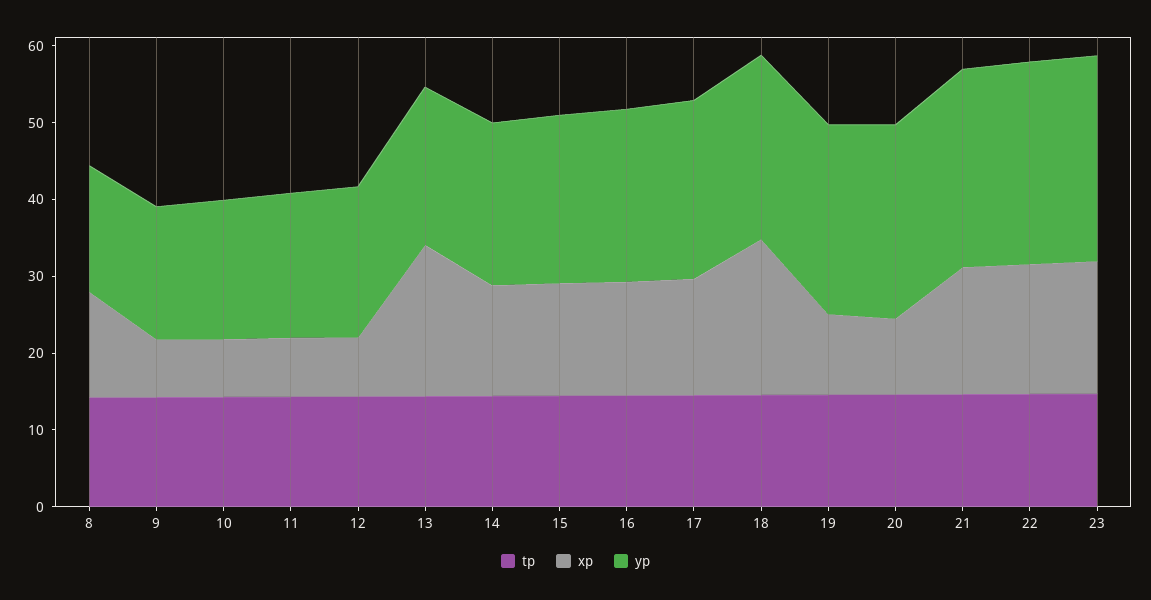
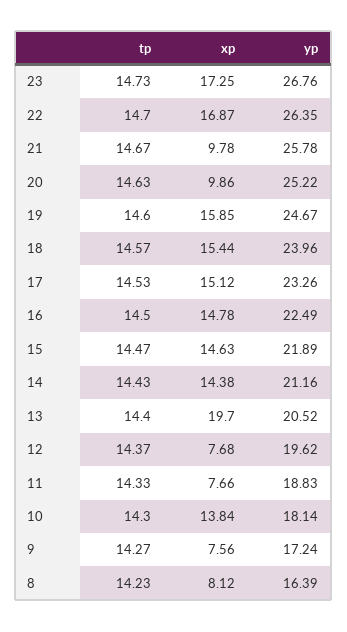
xp, 8: 14 -> 8.12
xp, 10: 8 -> 13.84
xp, 18: 20 -> 15.44
xp, 19: 10 -> 15.85
xp, 21: 16 -> 9.78

